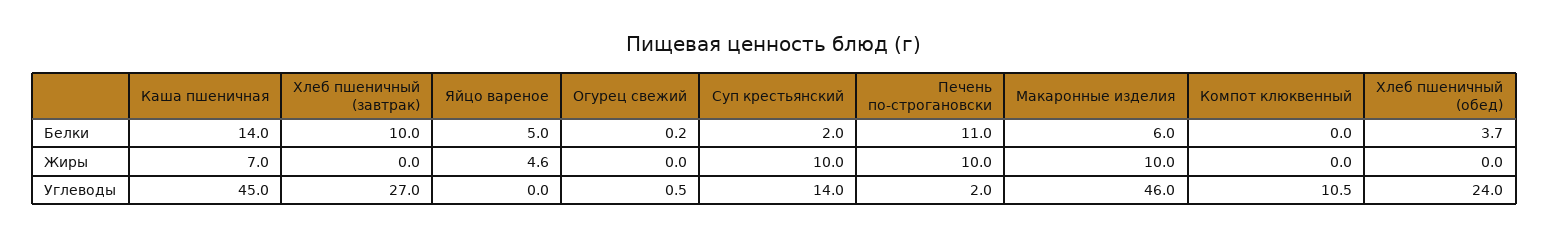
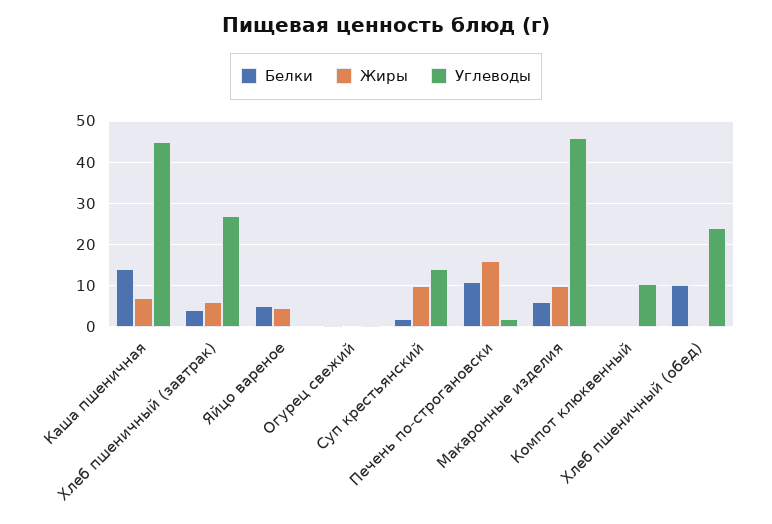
Белки, Хлеб пшеничный (завтрак): 10 -> 4
Белки, Хлеб пшеничный (обед): 3.7 -> 10
Жиры, Хлеб пшеничный (завтрак): 0 -> 6
Жиры, Печень по-строгановски: 10 -> 16

